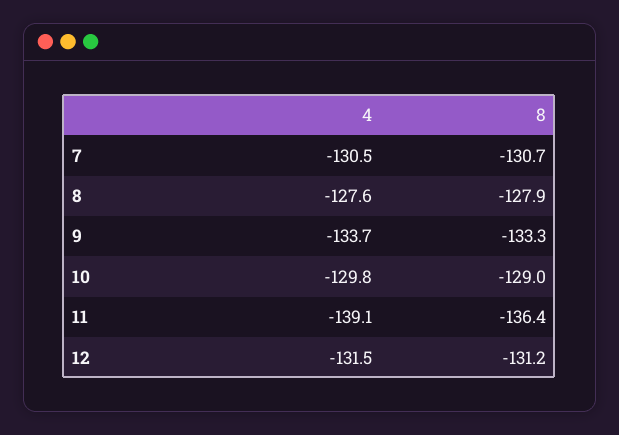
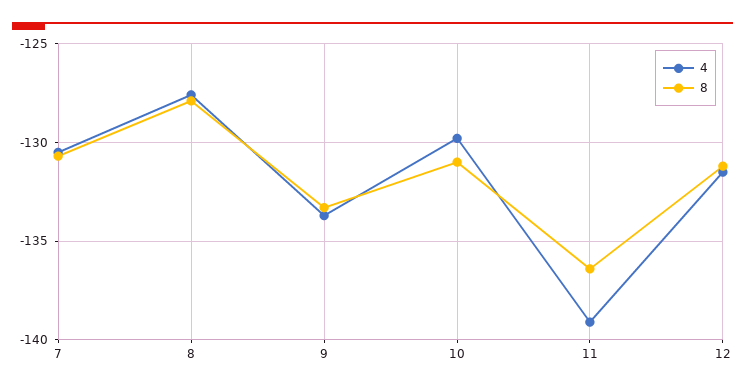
8, 10: -129 -> -131

